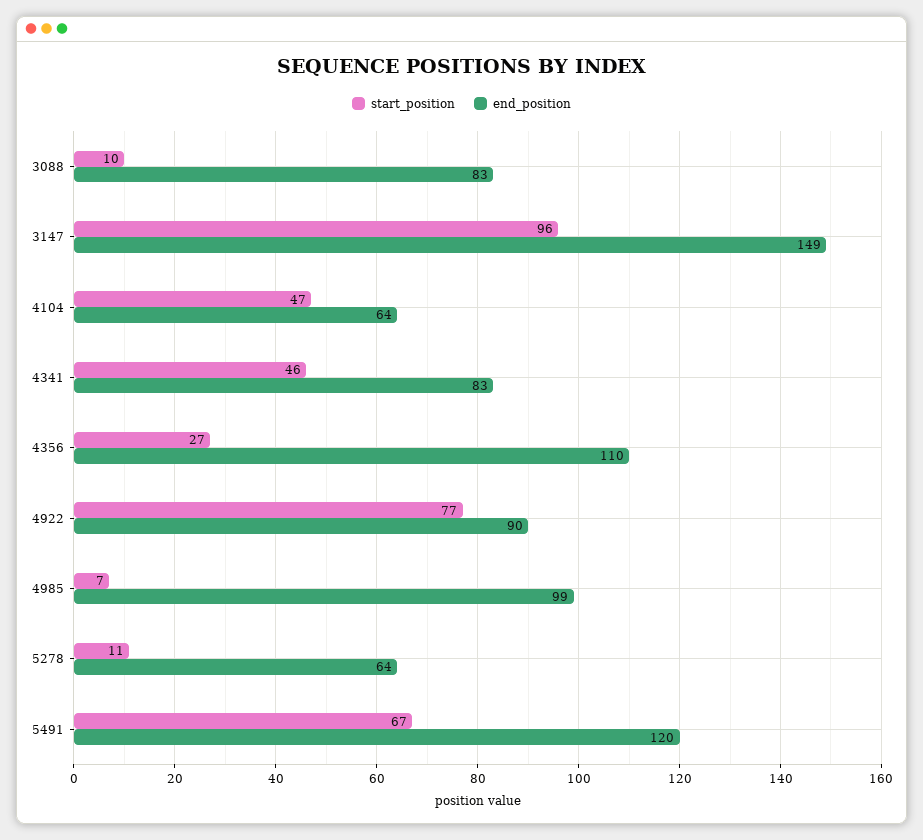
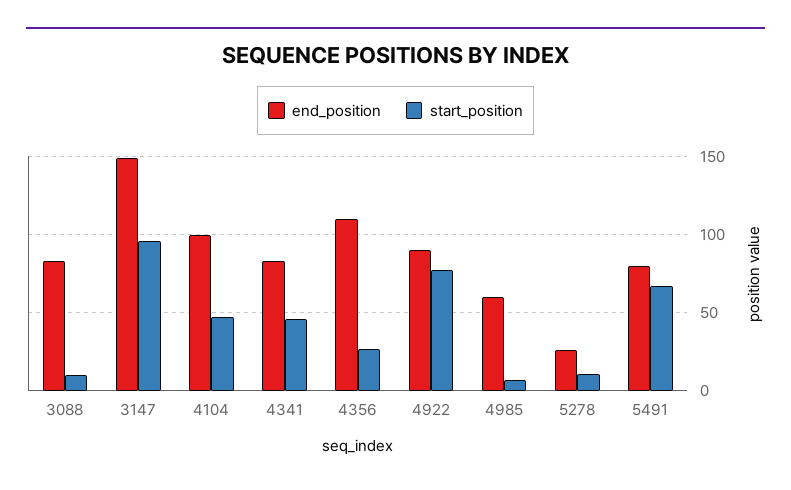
end_position, 4104: 64 -> 100
end_position, 4985: 99 -> 60
end_position, 5278: 64 -> 25
end_position, 5491: 120 -> 80

